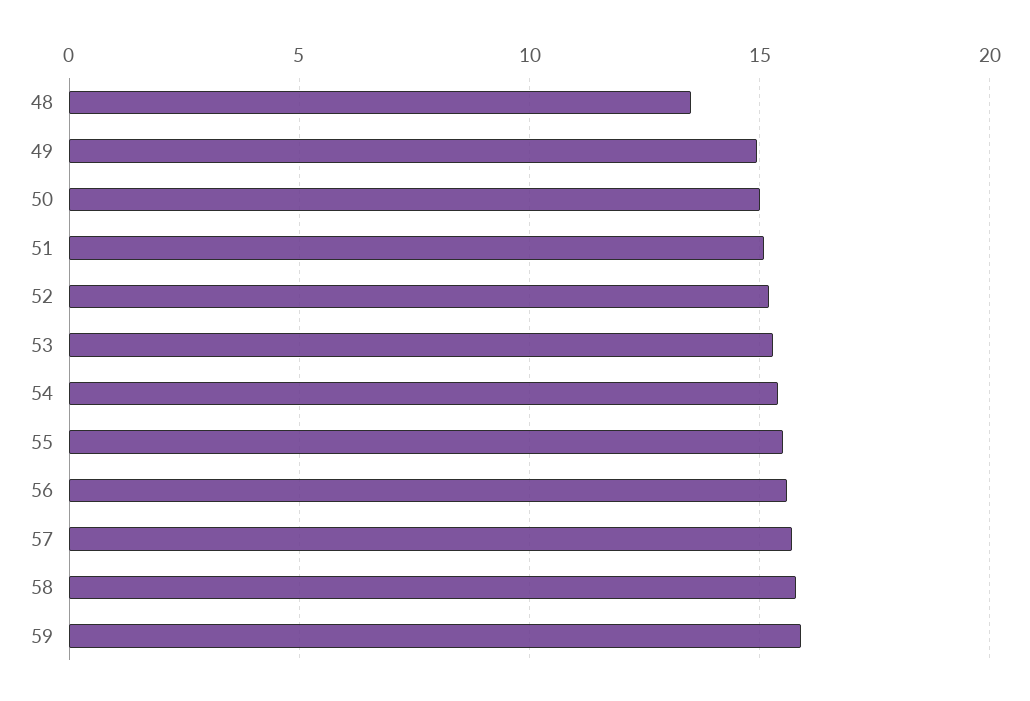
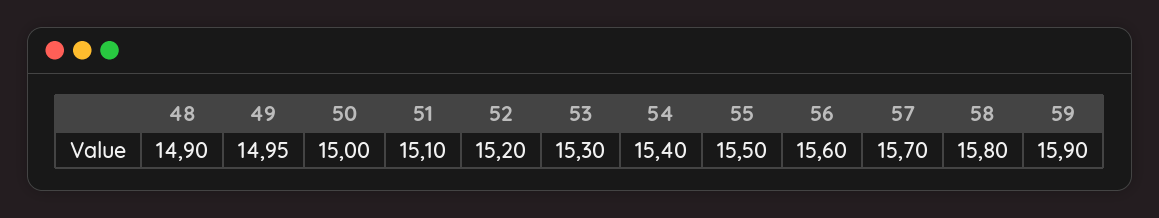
48: 13.5 -> 14.9

